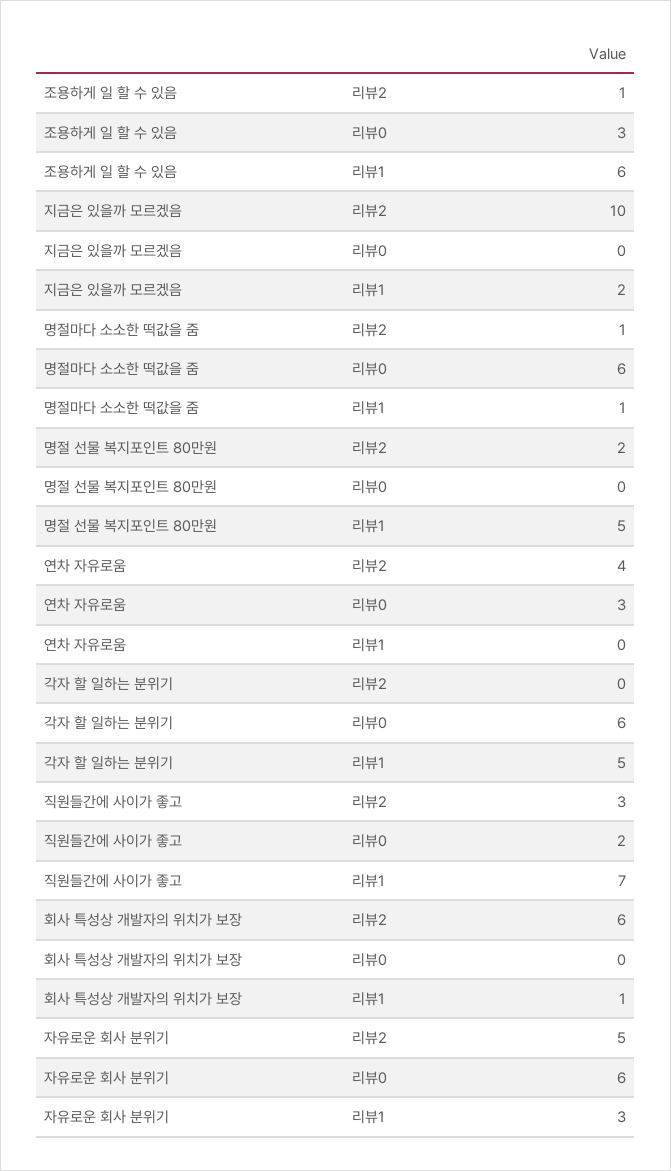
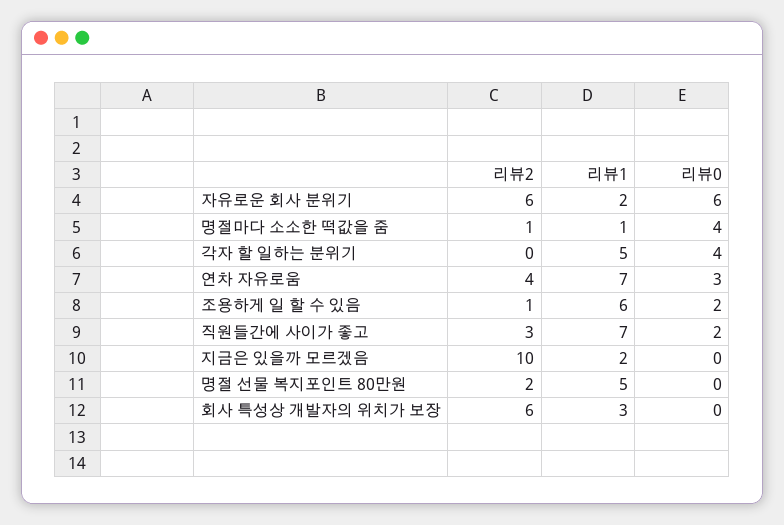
조용하게 일 할 수 있음, 리뷰0: 3 -> 2
명절마다 소소한 떡값을 줌, 리뷰0: 6 -> 4
연차 자유로움, 리뷰1: 0 -> 7
각자 할 일하는 분위기, 리뷰0: 6 -> 4
회사 특성상 개발자의 위치가 보장, 리뷰1: 1 -> 3
자유로운 회사 분위기, 리뷰2: 5 -> 6
자유로운 회사 분위기, 리뷰1: 3 -> 2

